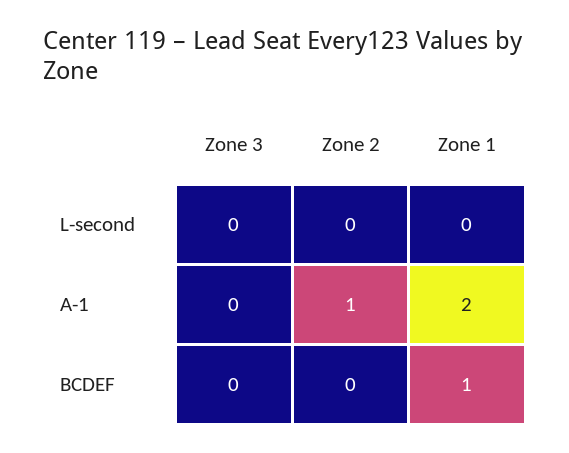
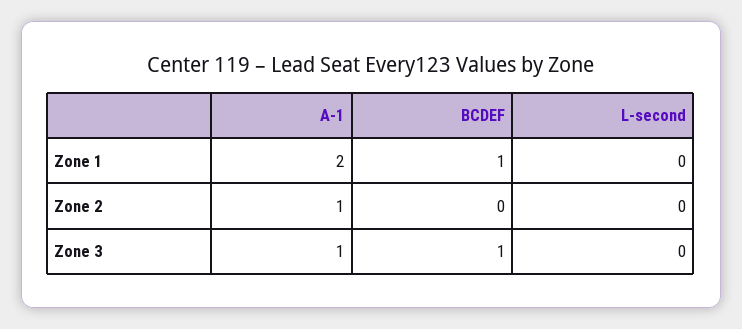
Zone 3, A-1: 0 -> 1
Zone 3, BCDEF: 0 -> 1

